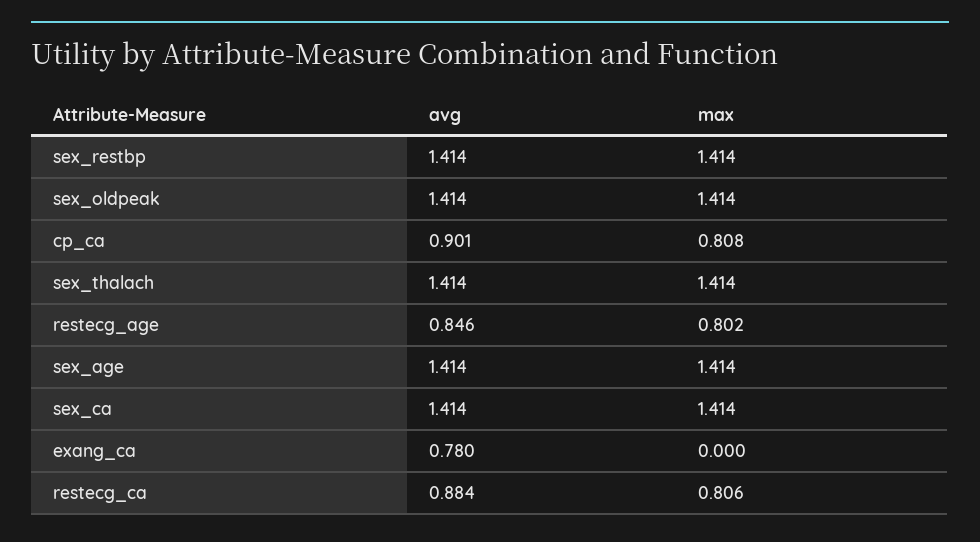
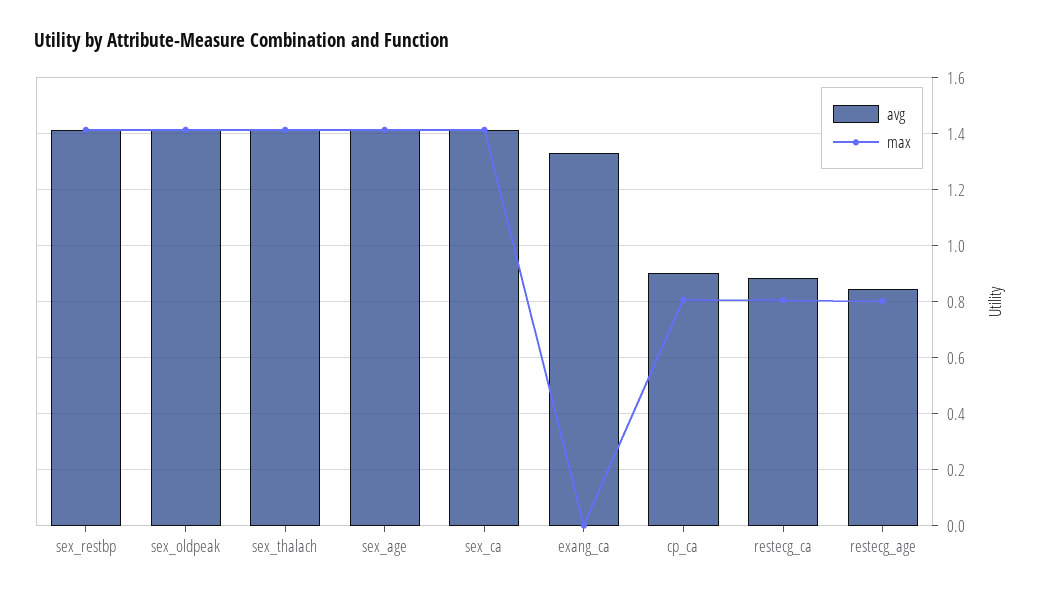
avg, exang_ca: 0.78 -> 1.325

